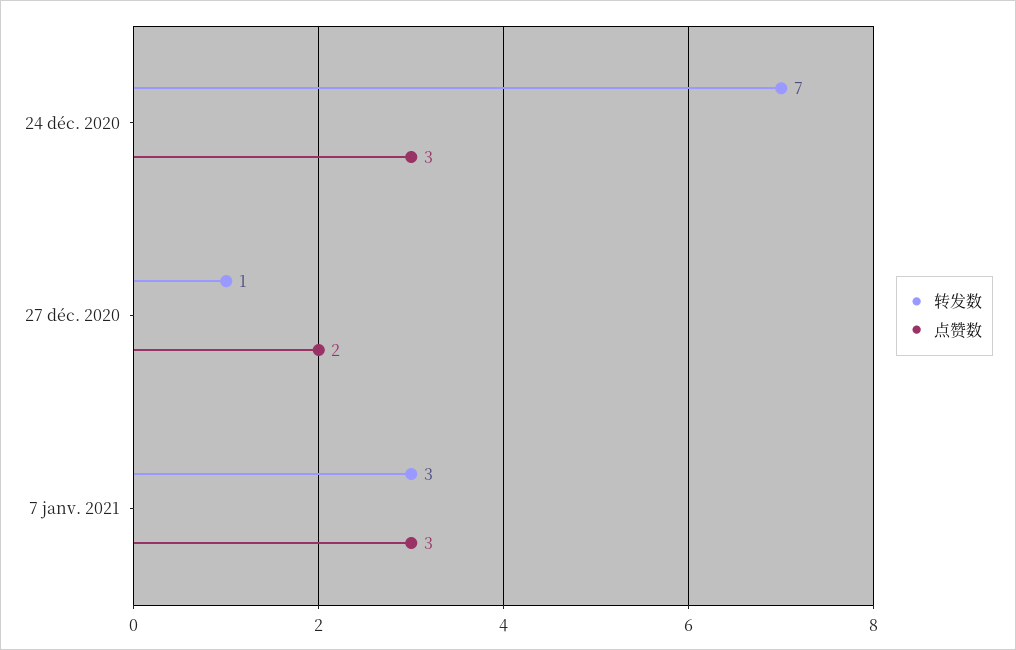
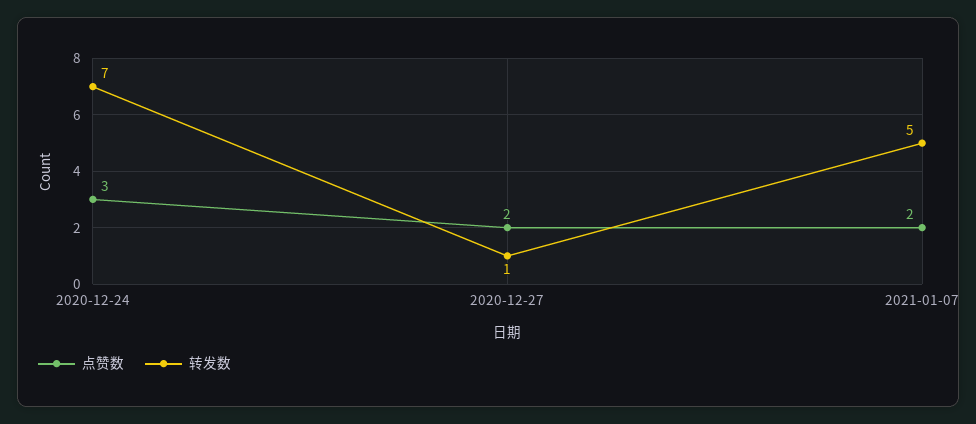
转发数, 7 janv. 2021: 3 -> 5
点赞数, 7 janv. 2021: 3 -> 2

